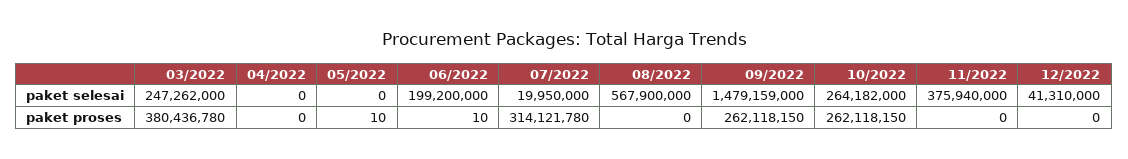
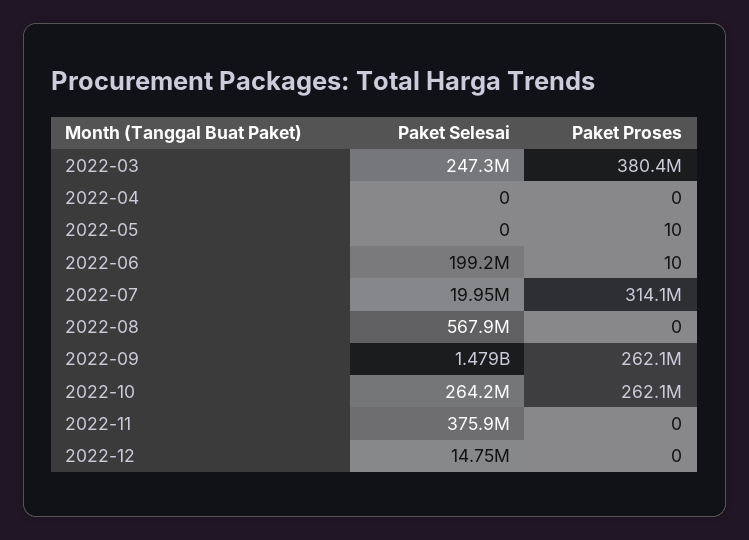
12/2022, paket selesai: 41310000 -> 14750000

